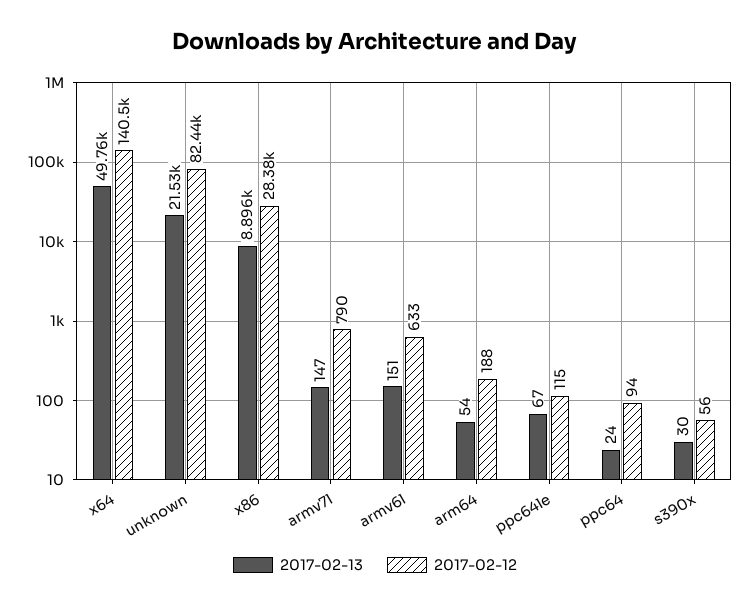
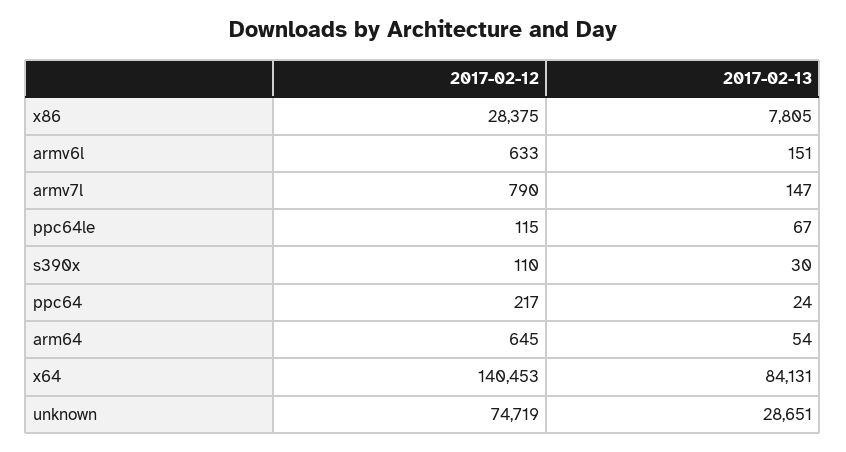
2017-02-13, x64: 49760 -> 84131
2017-02-13, unknown: 21530 -> 28651
2017-02-12, unknown: 82440 -> 74719
2017-02-13, x86: 8896 -> 7805
2017-02-12, arm64: 188 -> 645
2017-02-12, ppc64: 94 -> 217
2017-02-12, s390x: 56 -> 110

